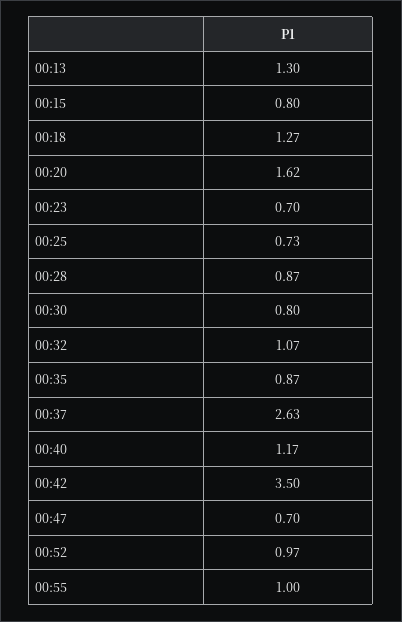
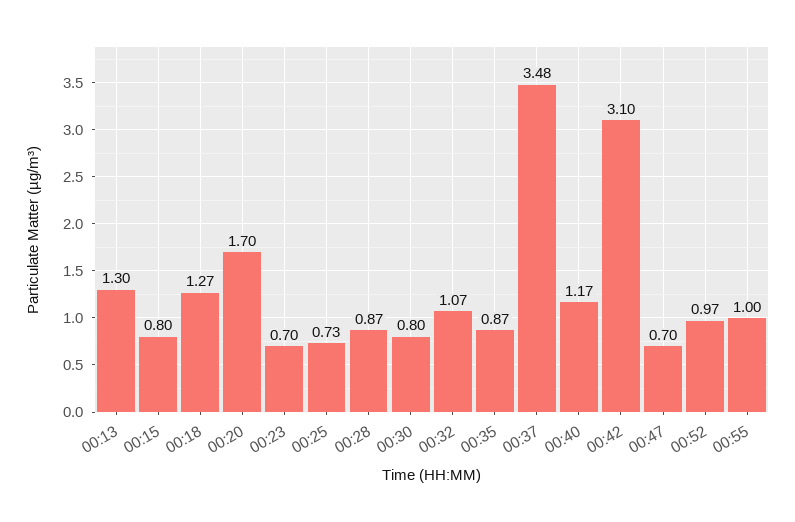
00:20: 1.62 -> 1.7
00:37: 2.63 -> 3.48
00:42: 3.5 -> 3.1

